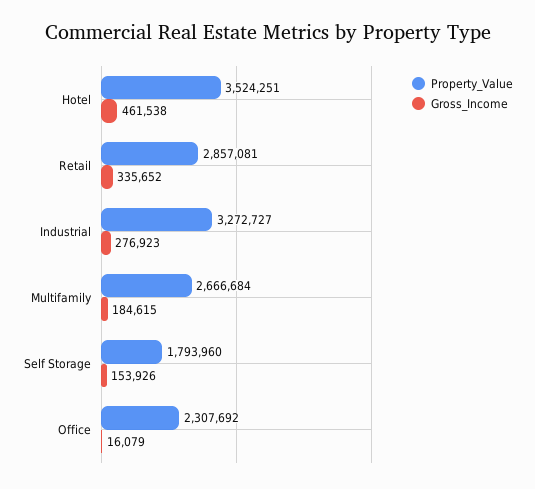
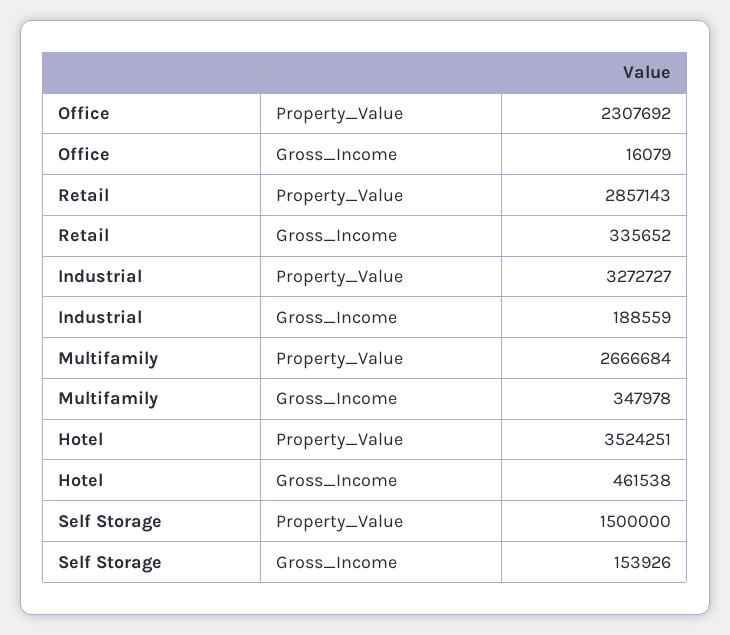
Property_Value, Retail: 2857081 -> 2857143
Gross_Income, Industrial: 276923 -> 188559
Gross_Income, Multifamily: 184615 -> 347978
Property_Value, Self Storage: 1793960 -> 1500000

